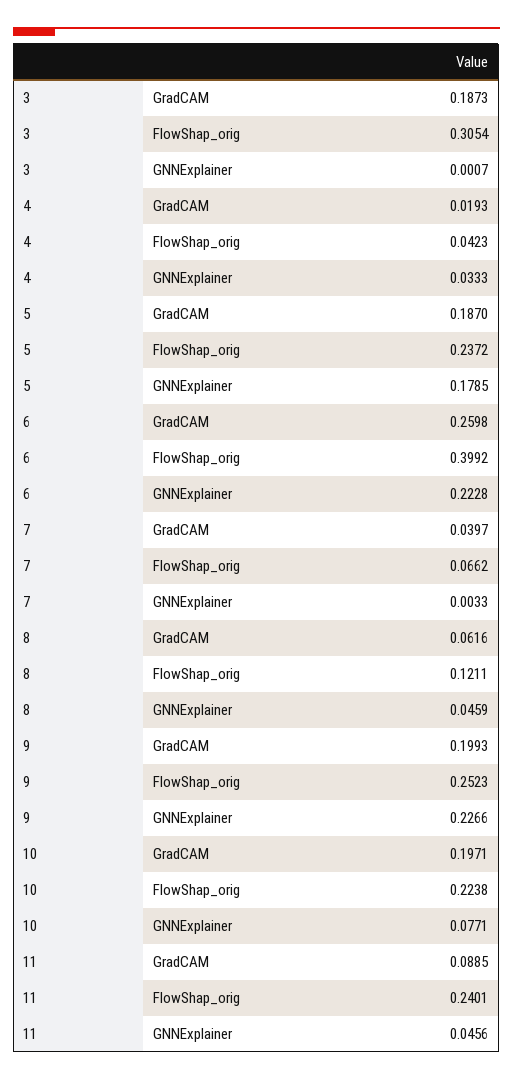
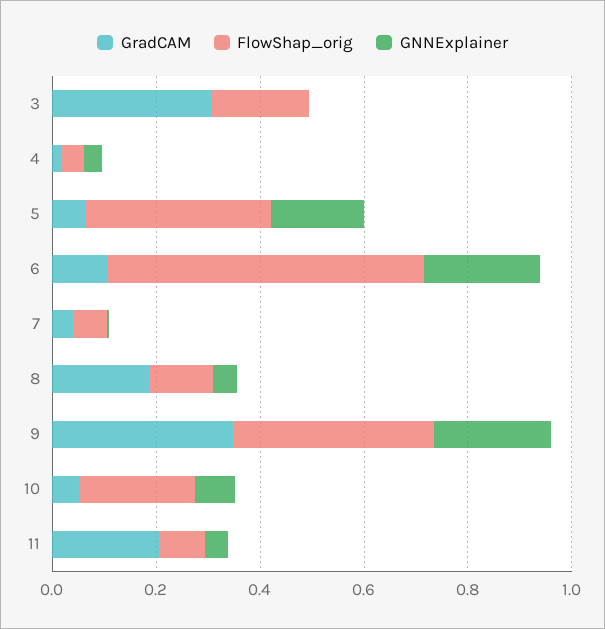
GradCAM, 3: 0.1873 -> 0.3
FlowShap_orig, 3: 0.3054 -> 0.2
GradCAM, 5: 0.187 -> 0.05
FlowShap_orig, 5: 0.2372 -> 0.35
GradCAM, 6: 0.2598 -> 0.1
FlowShap_orig, 6: 0.3992 -> 0.6
GradCAM, 8: 0.0616 -> 0.2
GradCAM, 9: 0.1993 -> 0.35
FlowShap_orig, 9: 0.2523 -> 0.4
GradCAM, 10: 0.1971 -> 0.05
GradCAM, 11: 0.0885 -> 0.2
FlowShap_orig, 11: 0.2401 -> 0.1

